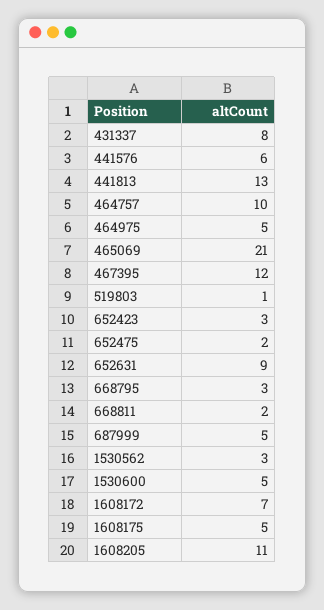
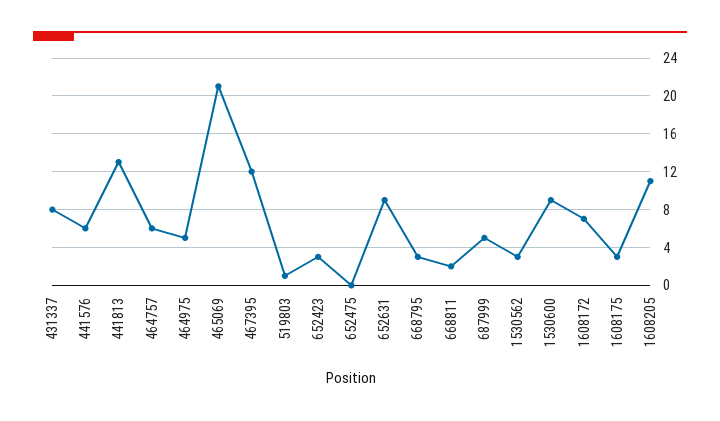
464757: 10 -> 6
652475: 2 -> 0
1530600: 5 -> 9
1608175: 5 -> 3

